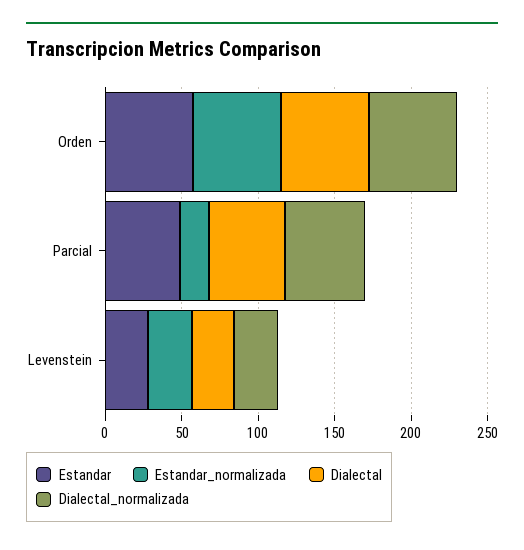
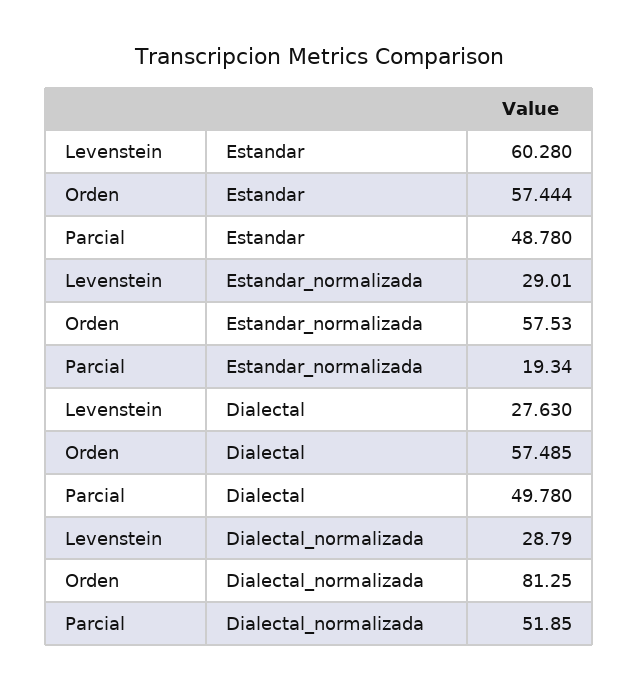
Dialectal_normalizada, Orden: 60 -> 81.25
Estandar, Levenstein: 30 -> 60.28

